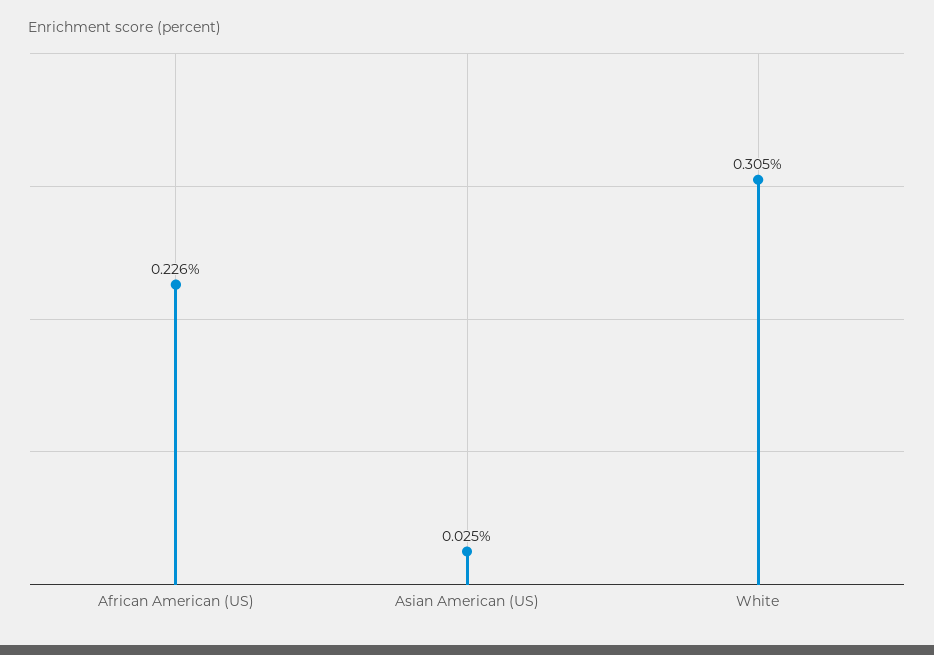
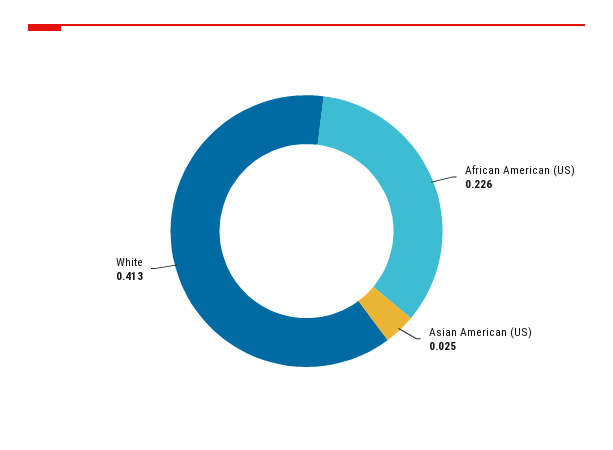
White: 0.305 -> 0.413

